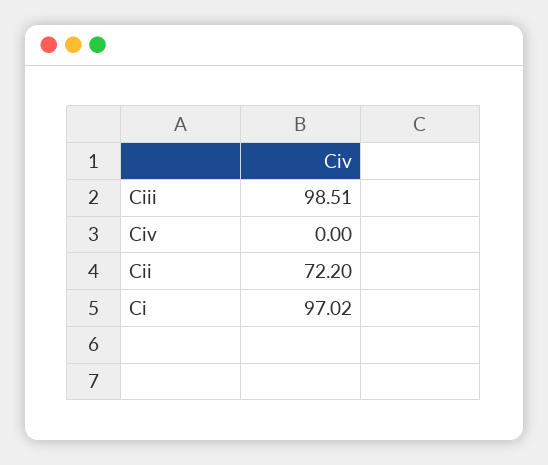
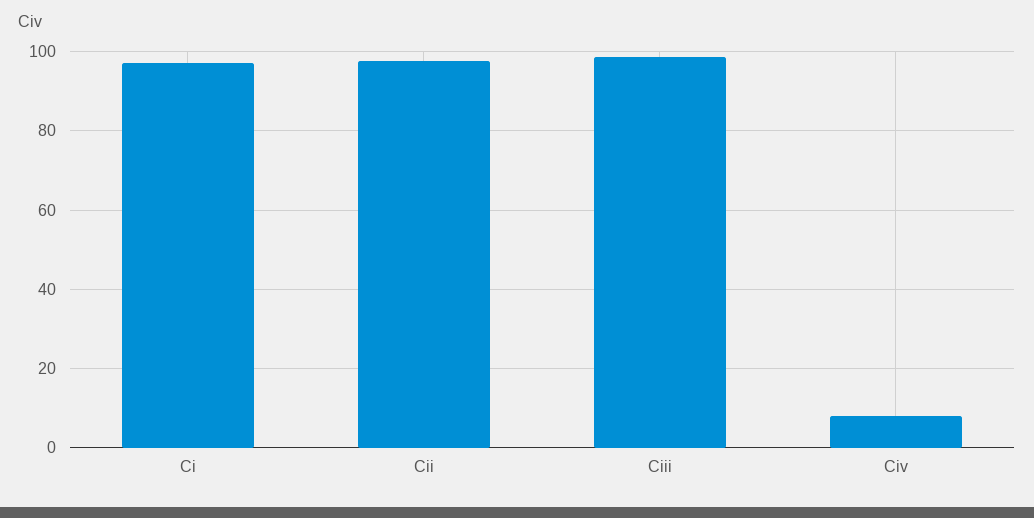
Civ: 0 -> 8
Cii: 72.2 -> 98

